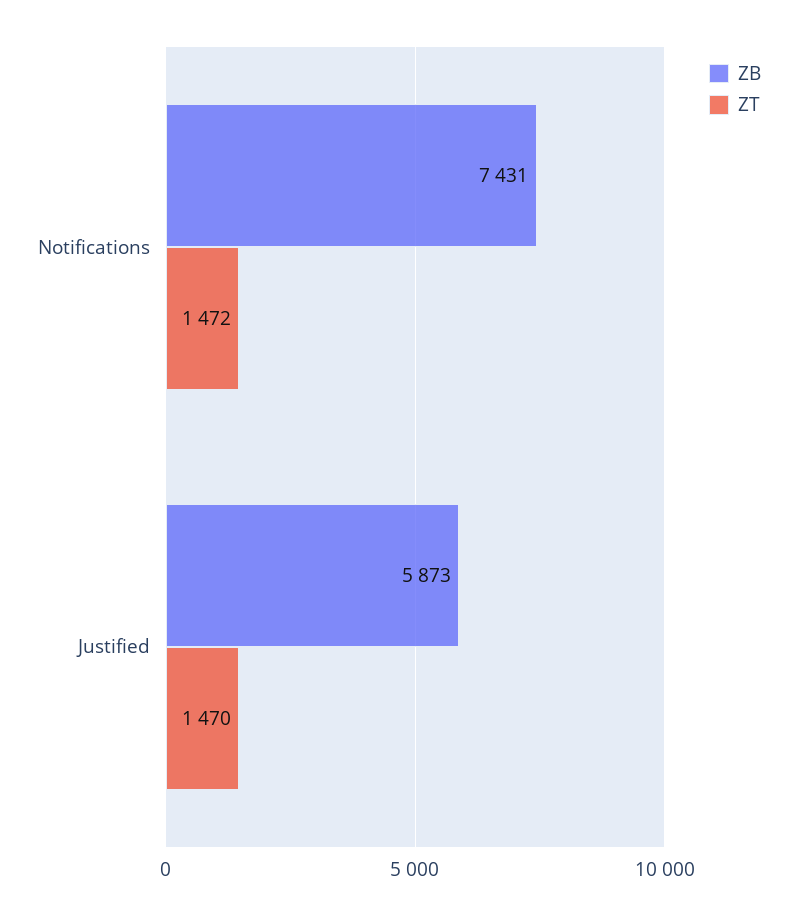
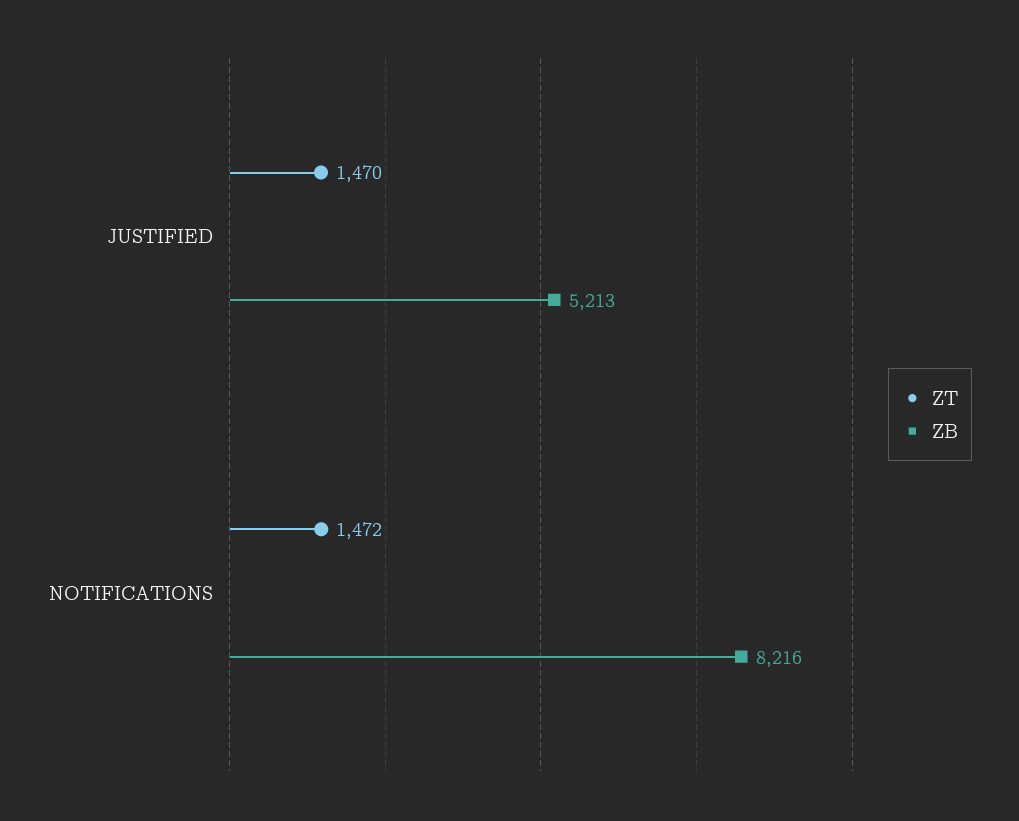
ZB, Notifications: 7431 -> 8216
ZB, Justified: 5873 -> 5213

